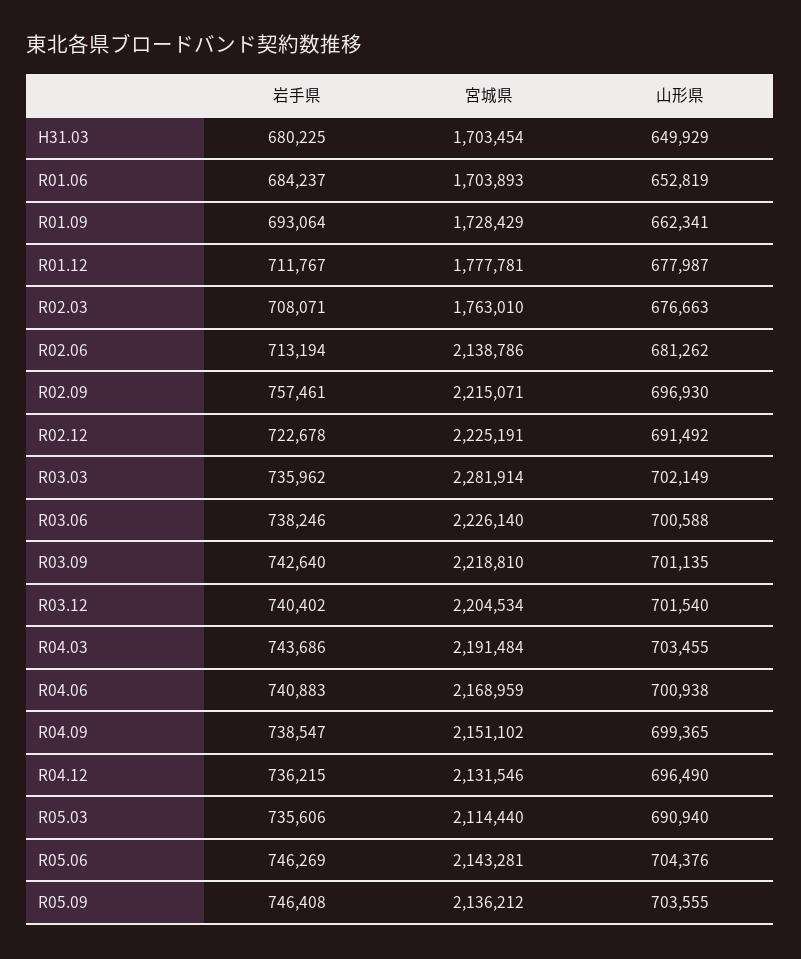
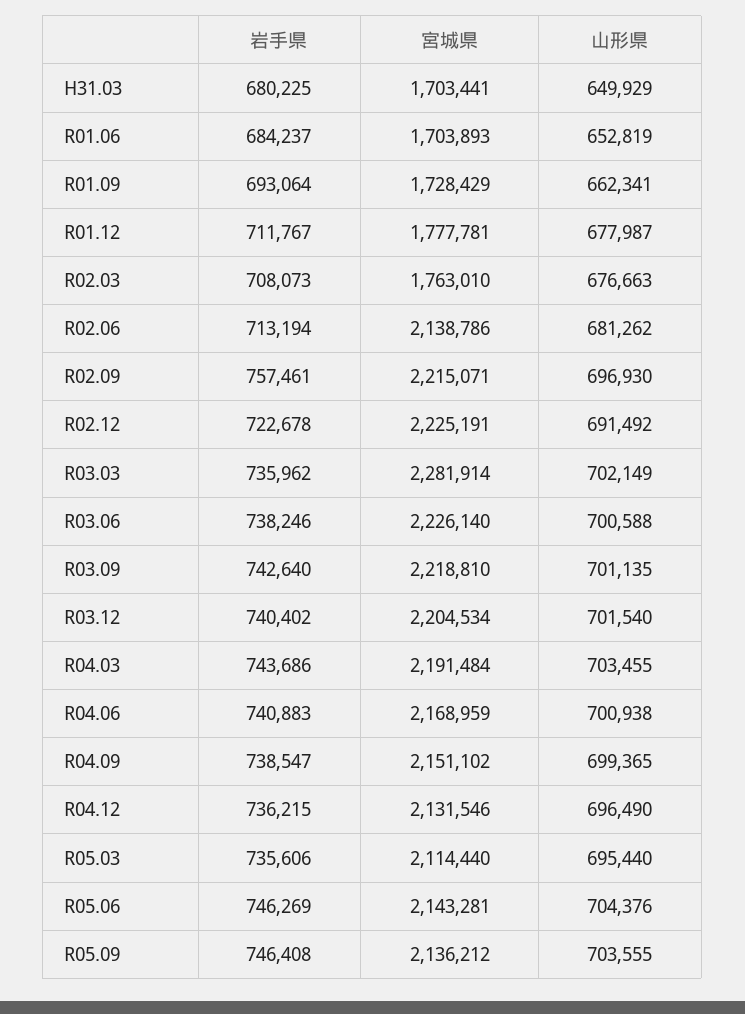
宮城県, H31.03: 1703454 -> 1703441
岩手県, R02.03: 708071 -> 708073
山形県, R05.03: 690940 -> 695440

